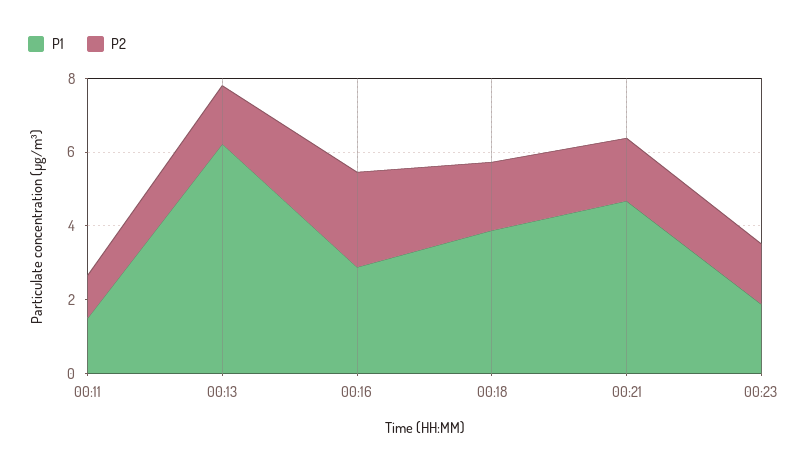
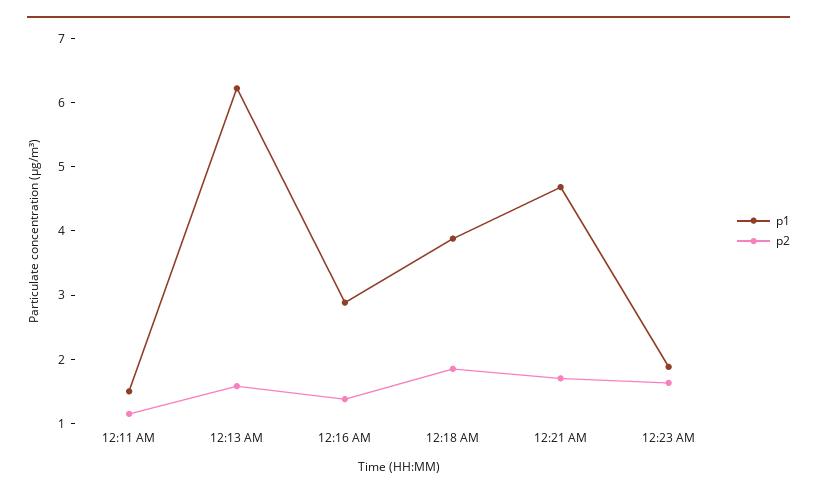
P2, 00:16: 2.5 -> 1.4

